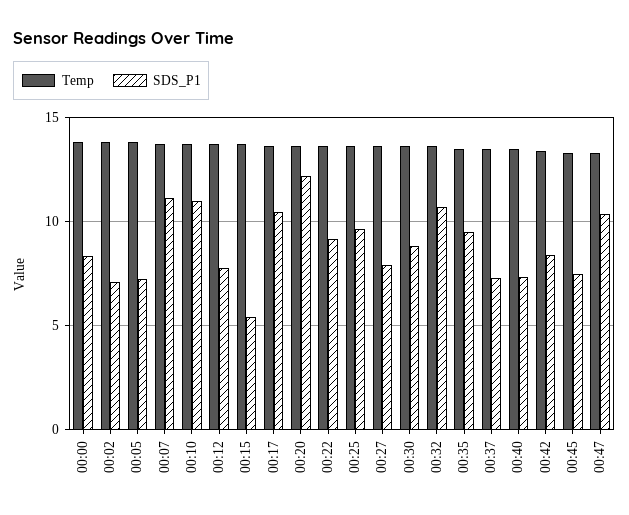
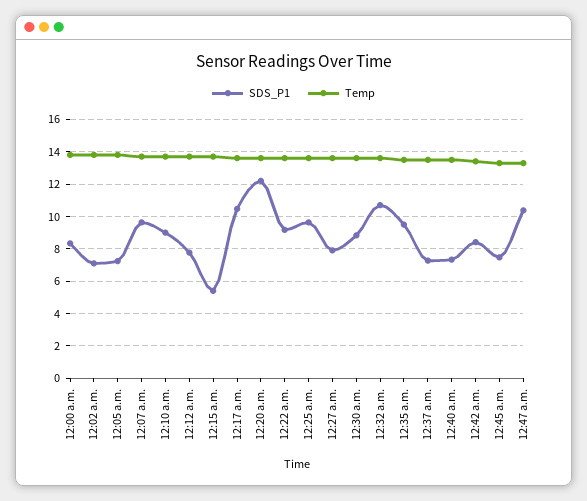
SDS_P1, 00:07: 11 -> 9.5
SDS_P1, 00:10: 11 -> 9

